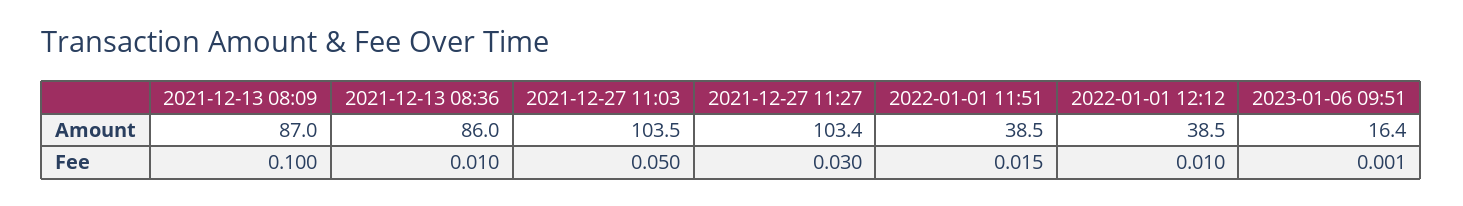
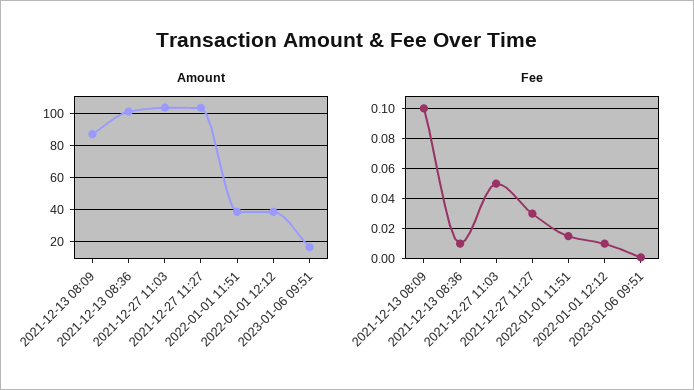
Amount, 2021-12-13 08:36: 86 -> 100

